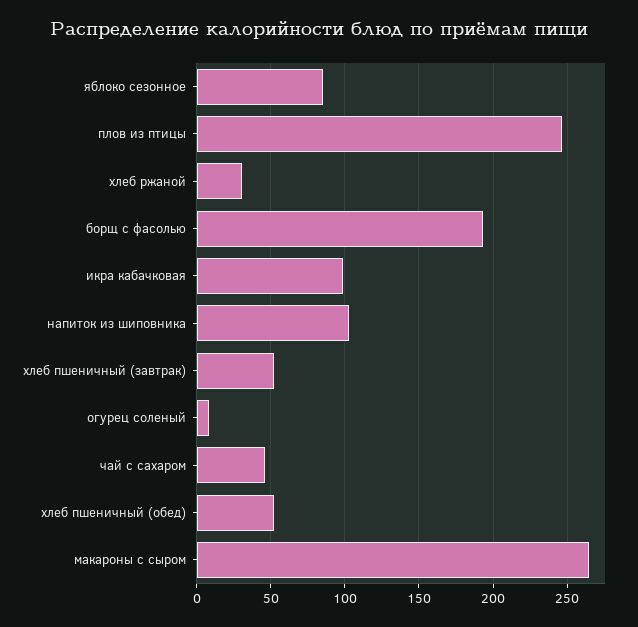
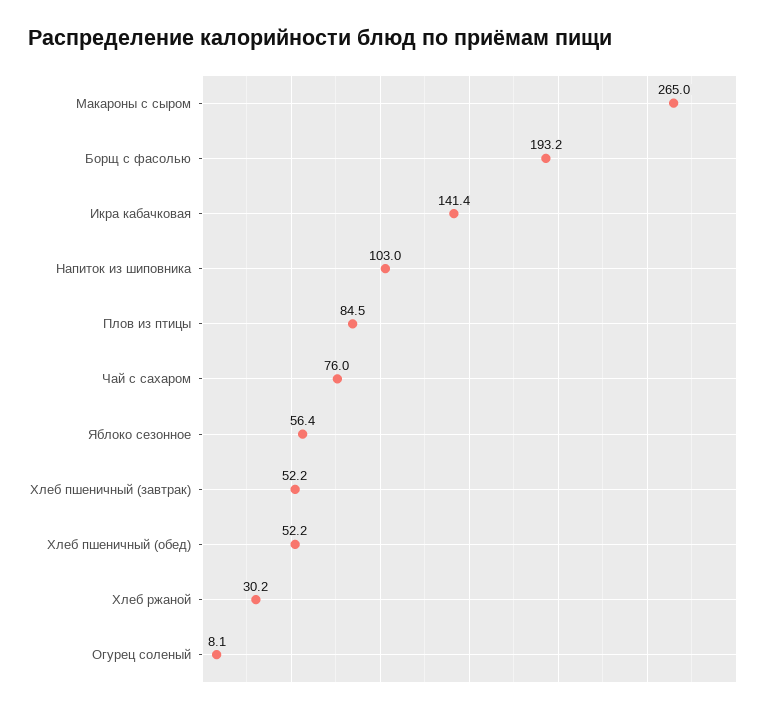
яблоко сезонное: 85 -> 56.4
плов из птицы: 245 -> 84.5
икра кабачковая: 100 -> 141.4
чай с сахаром: 45 -> 76

